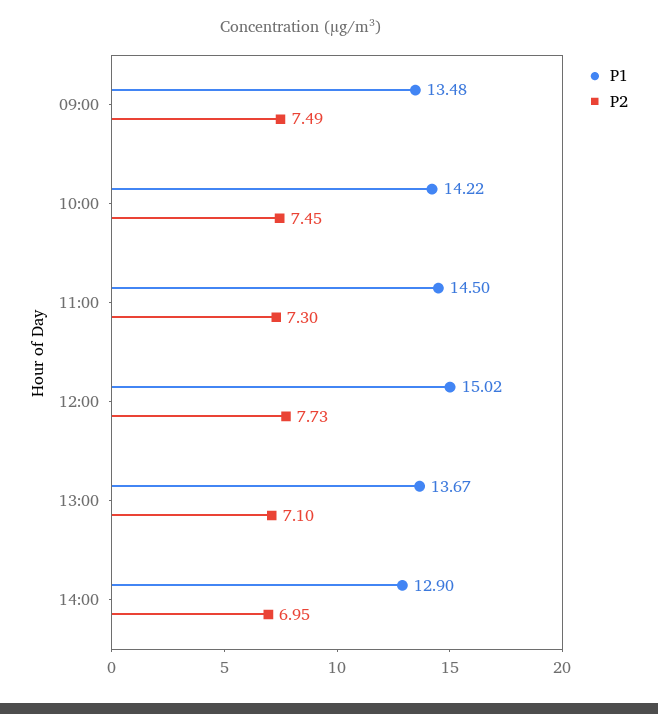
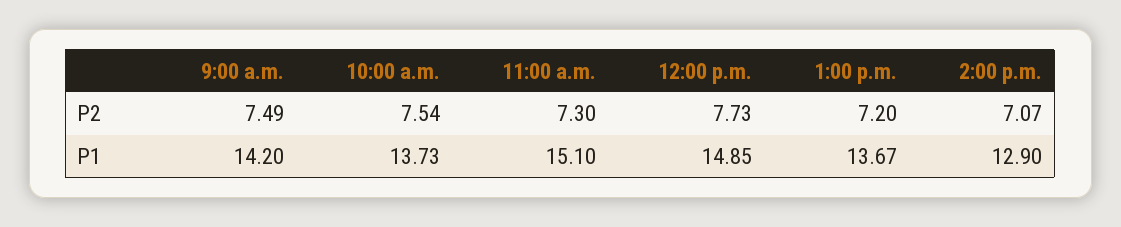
P1, 09:00: 13.48 -> 14.2
P1, 10:00: 14.22 -> 13.73
P2, 10:00: 7.45 -> 7.54
P1, 11:00: 14.5 -> 15.1
P1, 12:00: 15.02 -> 14.85
P2, 13:00: 7.1 -> 7.2
P2, 14:00: 6.95 -> 7.07

